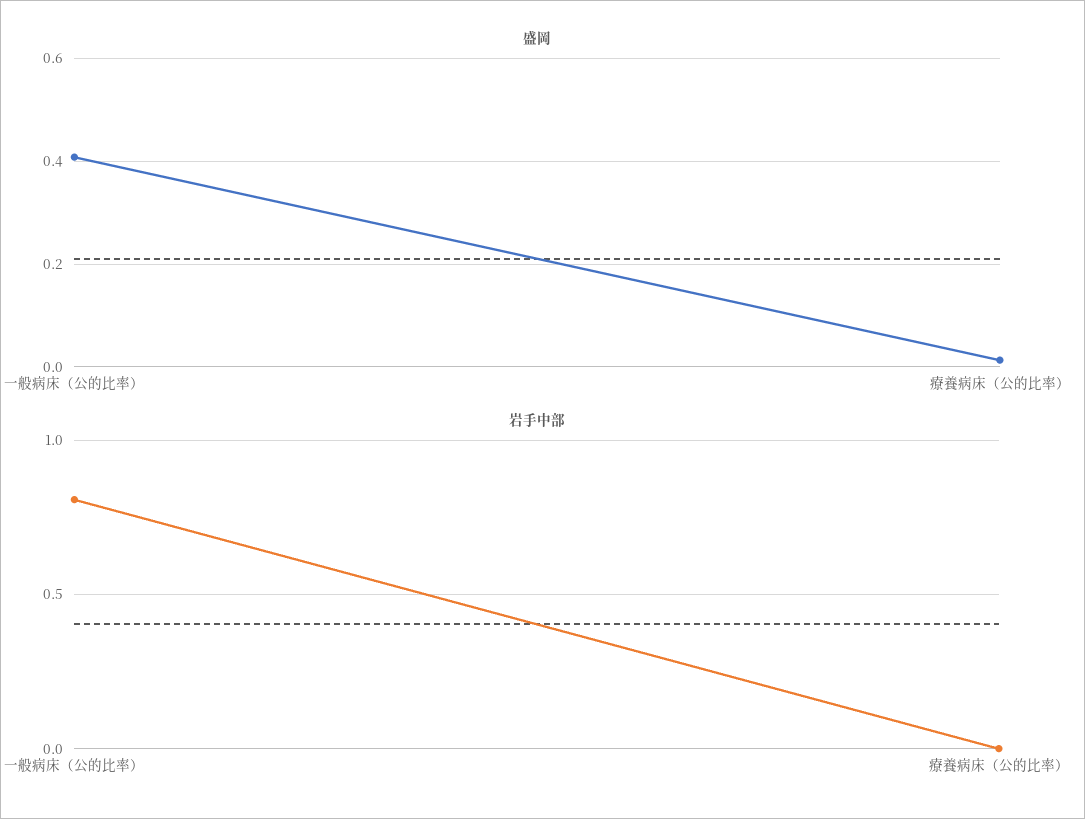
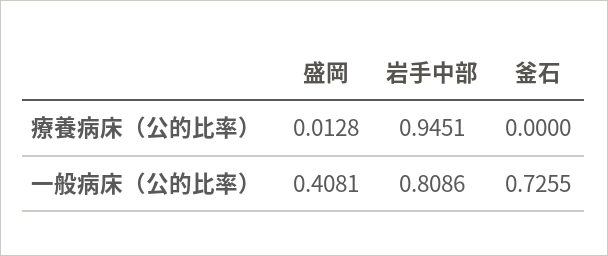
岩手中部, 療養病床（公的比率）: 0 -> 0.9451
釜石, 療養病床（公的比率）: none -> 0
釜石, 一般病床（公的比率）: none -> 0.7255

